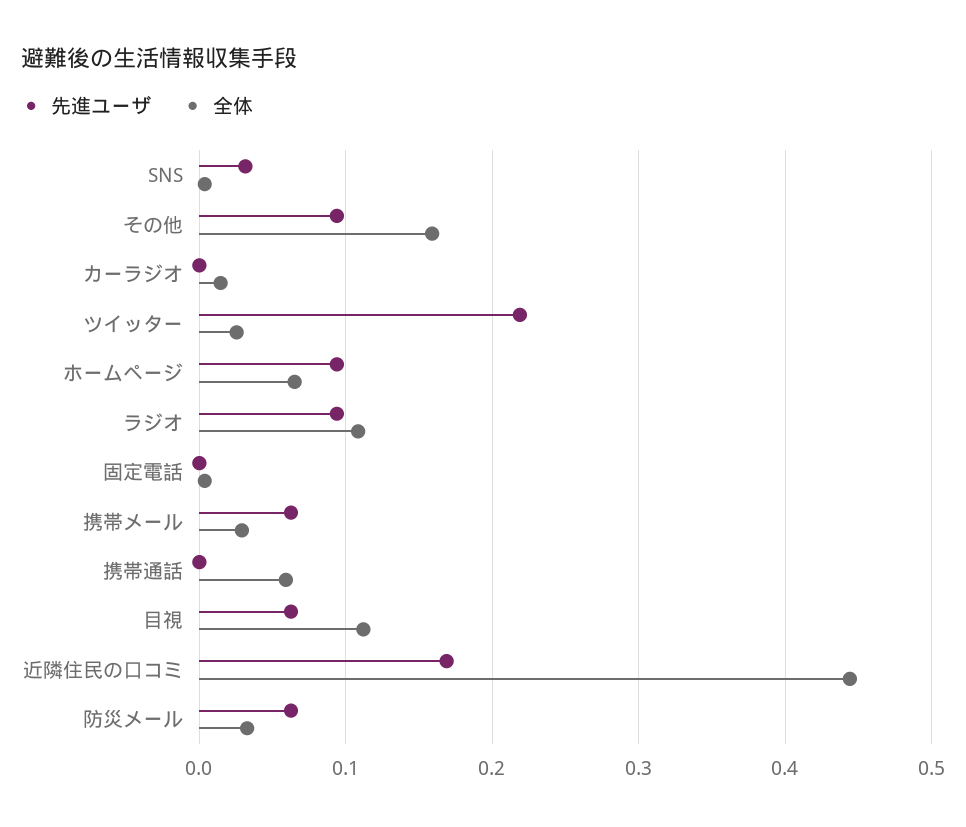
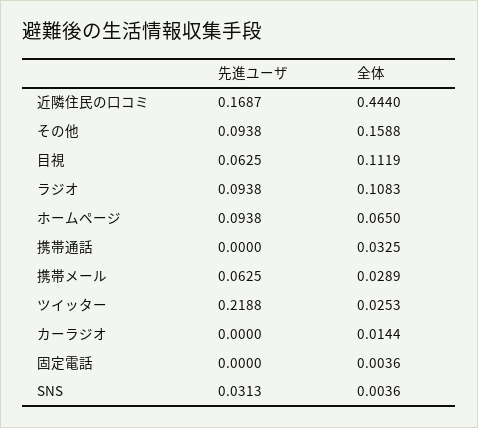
全体, 携帯通話: 0.06 -> 0.0325
先進ユーザ, 防災メール: 0.06 -> none
全体, 防災メール: 0.03 -> none

